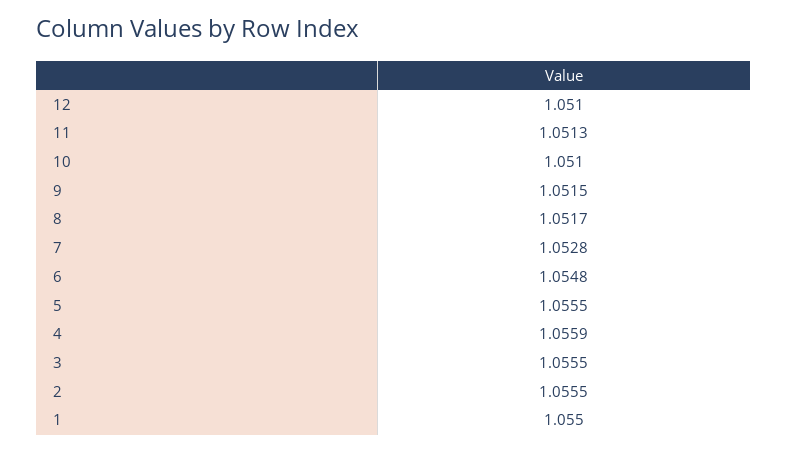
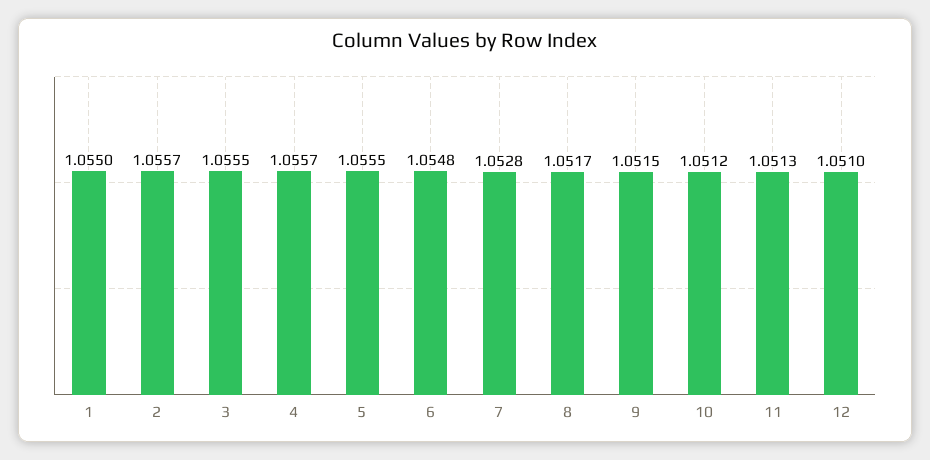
10: 1.051 -> 1.0512
4: 1.0559 -> 1.0557
2: 1.0555 -> 1.0557

